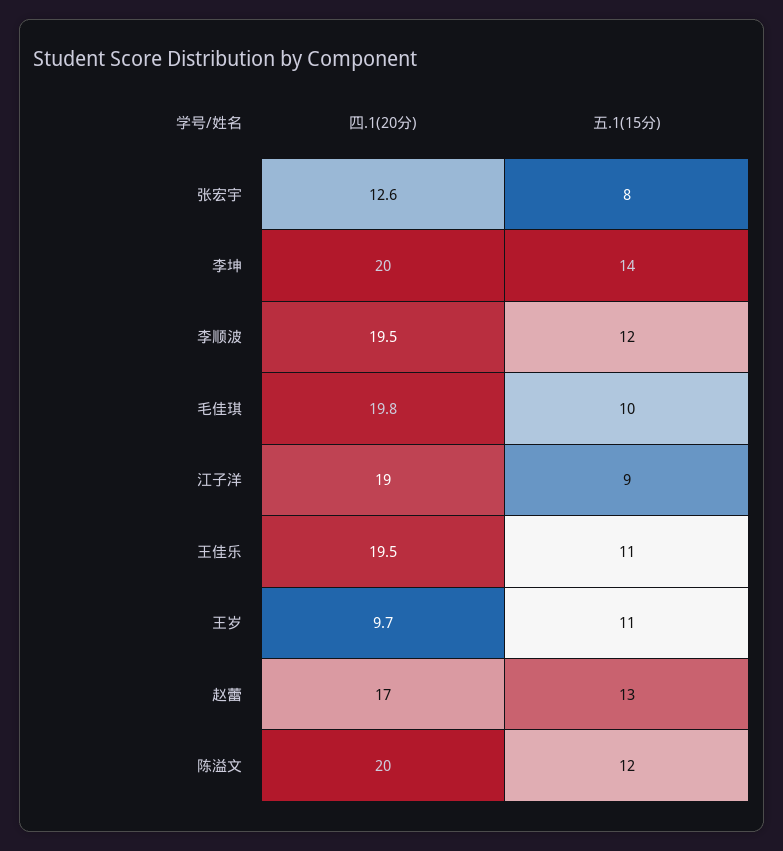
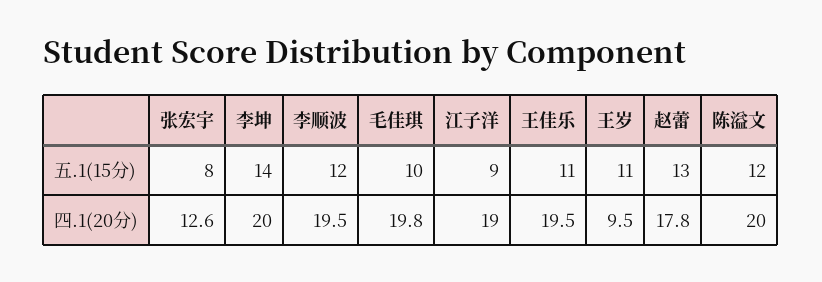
四.1(20分), 王岁: 9.7 -> 9.5
四.1(20分), 赵蕾: 17 -> 17.8

